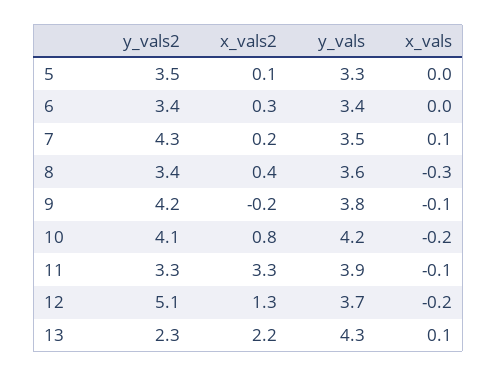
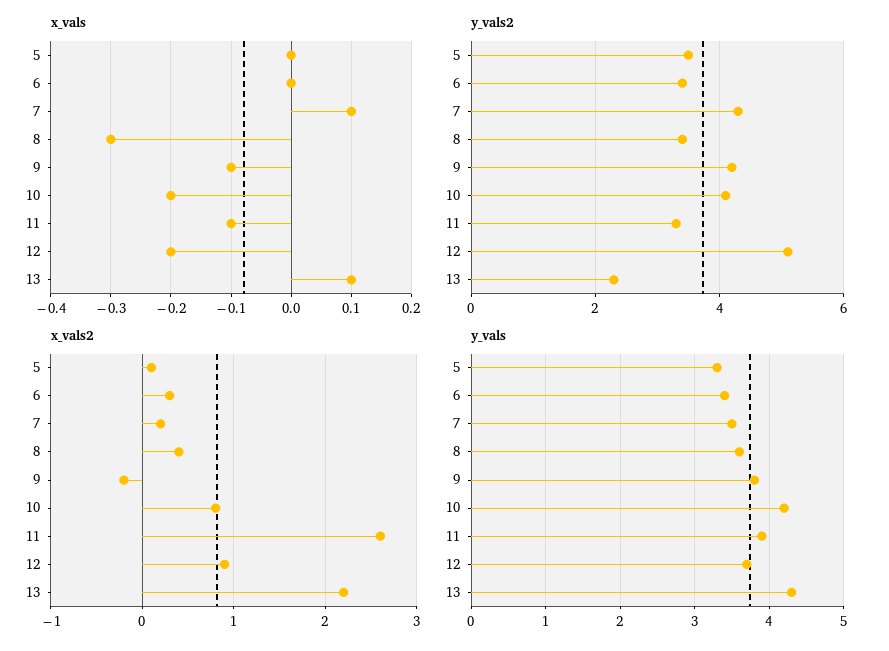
x_vals2, 11: 3.3 -> 2.6
x_vals2, 12: 1.3 -> 0.9

